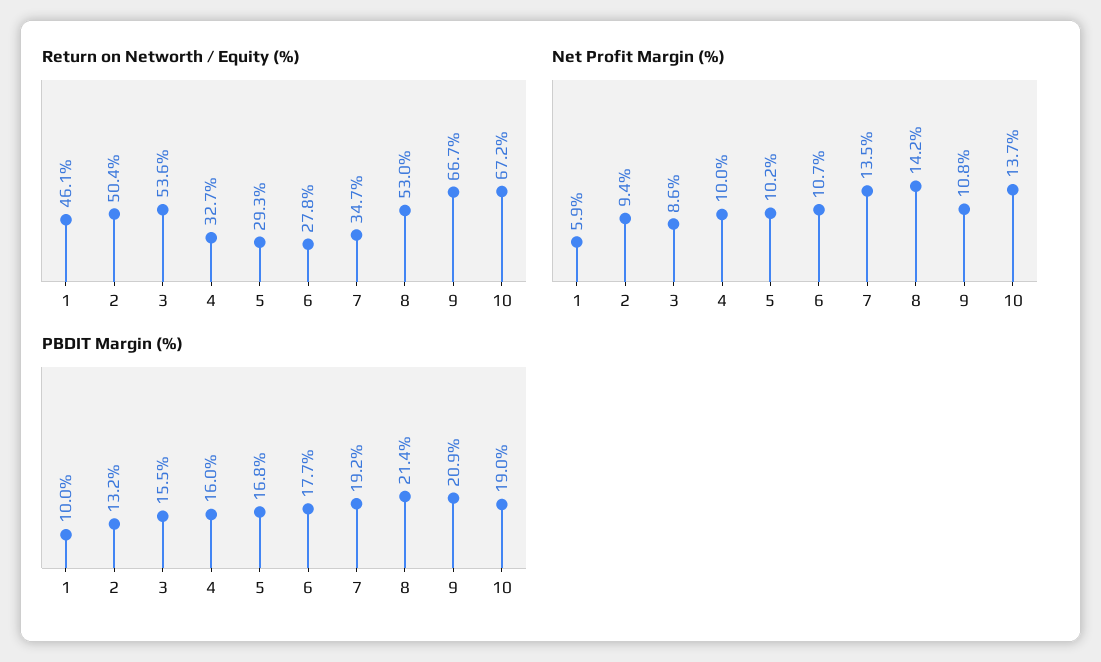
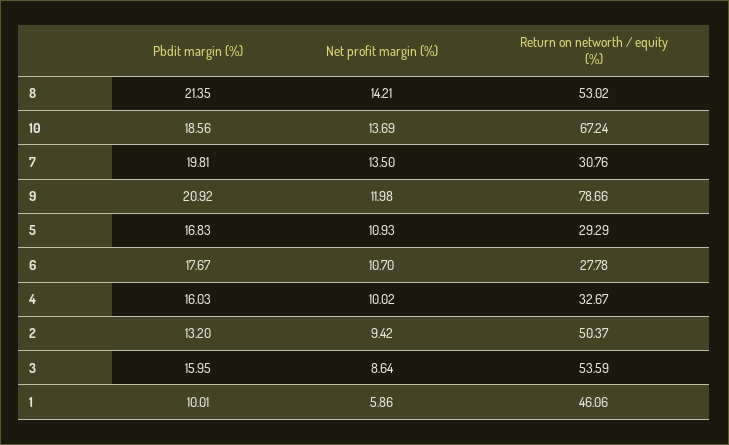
Return on Networth / Equity (%), 7: 34.7 -> 30.76
Return on Networth / Equity (%), 9: 66.7 -> 78.66
Net Profit Margin (%), 5: 10.2 -> 10.93
Net Profit Margin (%), 9: 10.8 -> 11.98
PBDIT Margin (%), 3: 15.5 -> 15.95
PBDIT Margin (%), 7: 19.2 -> 19.81
PBDIT Margin (%), 10: 19 -> 18.56

